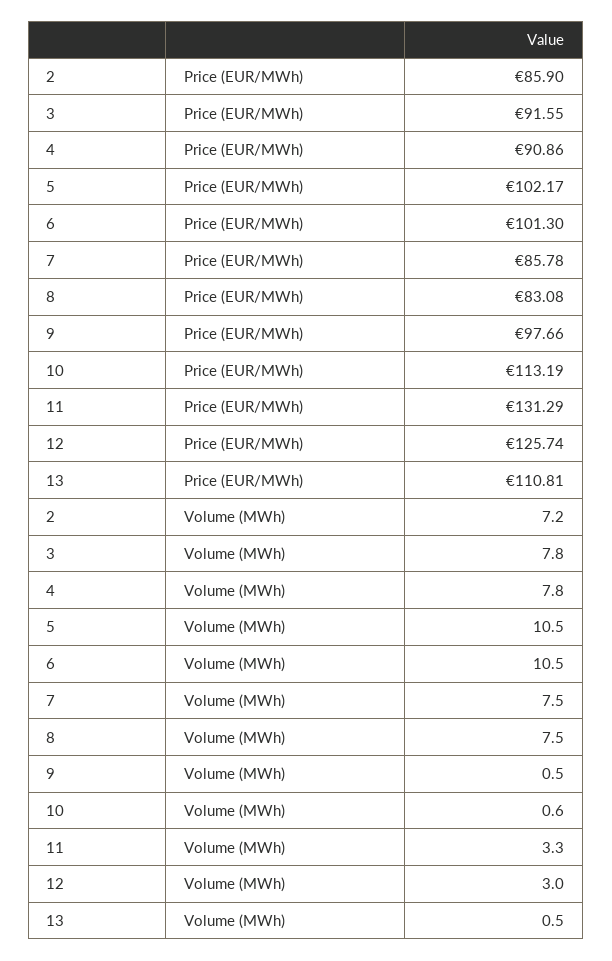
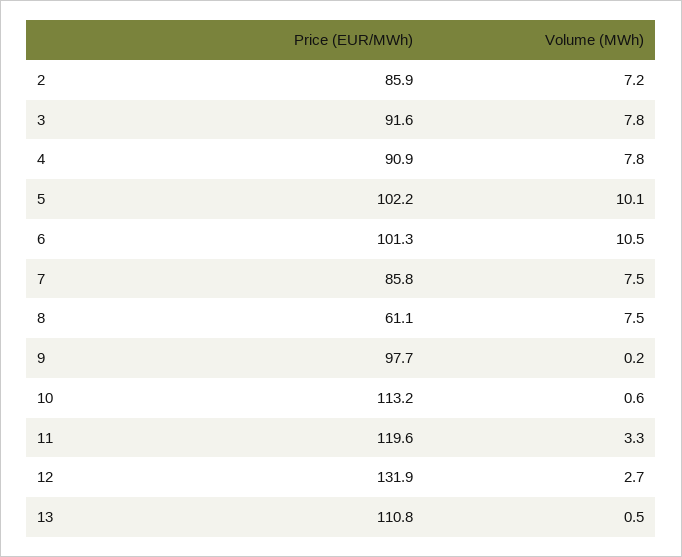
8, Price (EUR/MWh): 83.08 -> 61.1
11, Price (EUR/MWh): 131.29 -> 119.6
12, Price (EUR/MWh): 125.74 -> 131.9
5, Volume (MWh): 10.5 -> 10.1
9, Volume (MWh): 0.5 -> 0.2
12, Volume (MWh): 3 -> 2.7

